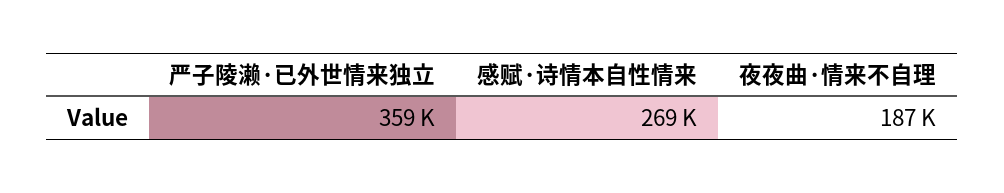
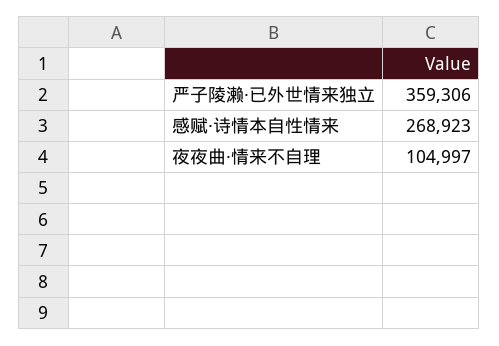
夜夜曲·情来不自理: 187000 -> 104997

